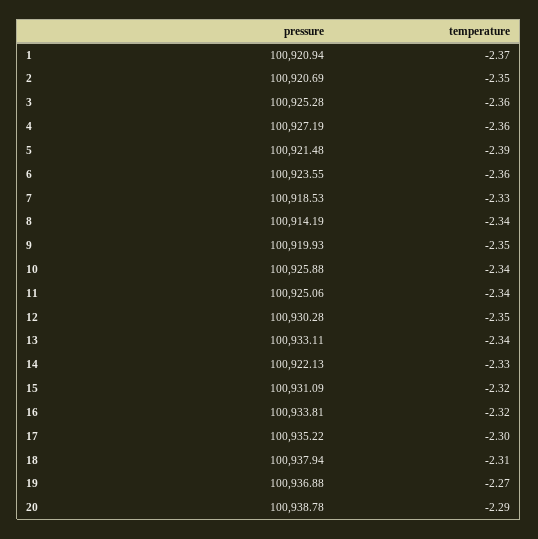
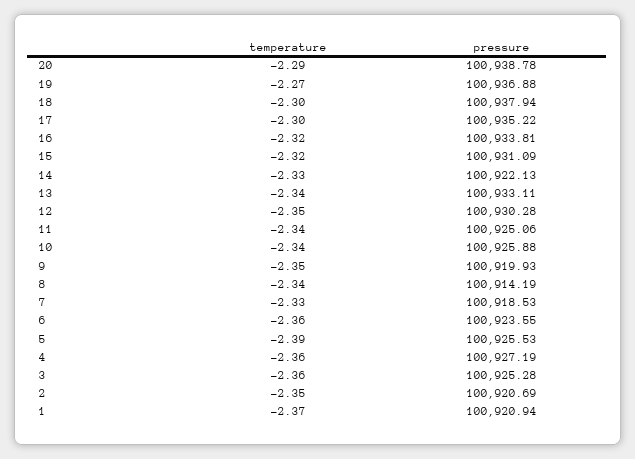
pressure, 5: 100921.48 -> 100925.53
temperature, 18: -2.31 -> -2.3

